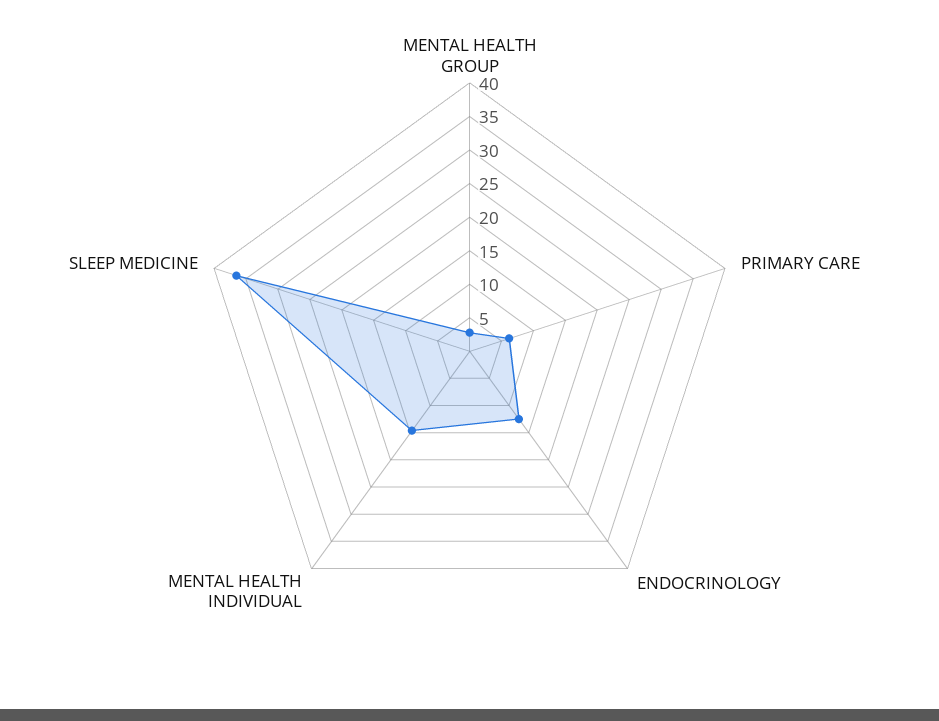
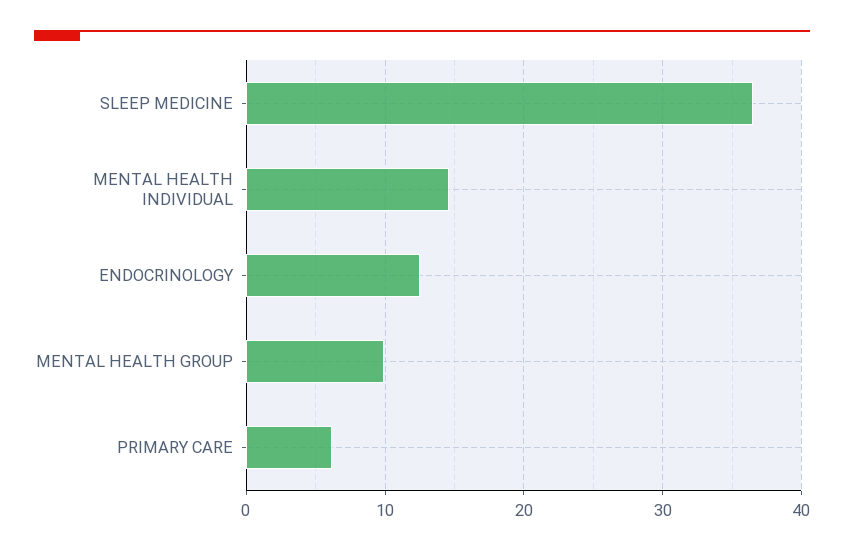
MENTAL HEALTH GROUP: 2.5 -> 10

